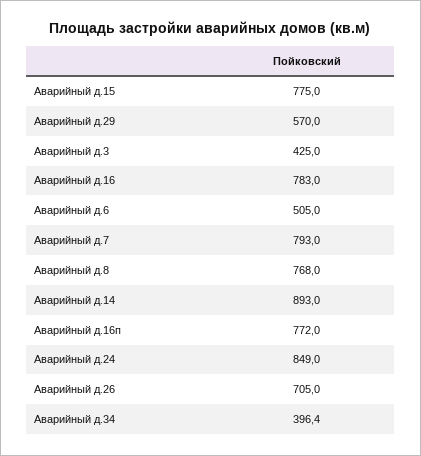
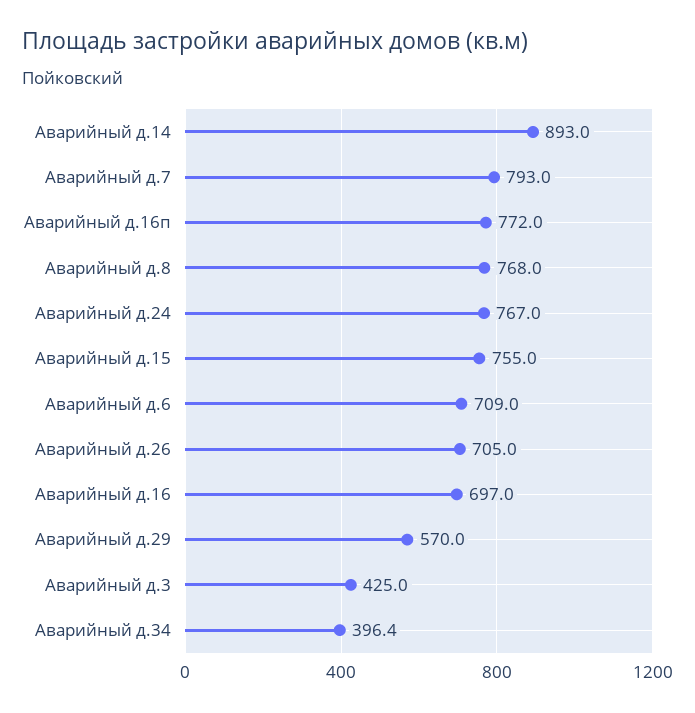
Аварийный д.15: 775 -> 755
Аварийный д.16: 783 -> 697
Аварийный д.6: 505 -> 709
Аварийный д.24: 849 -> 767

